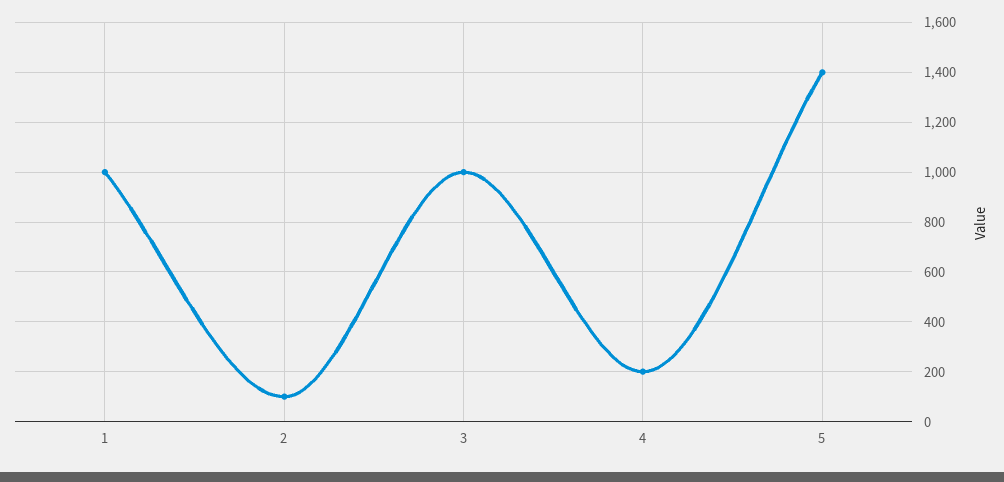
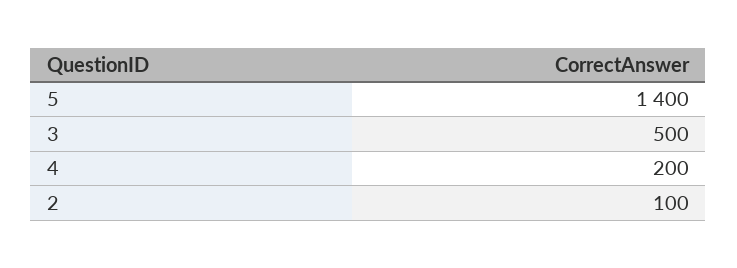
1: 1000 -> none
3: 1000 -> 500

